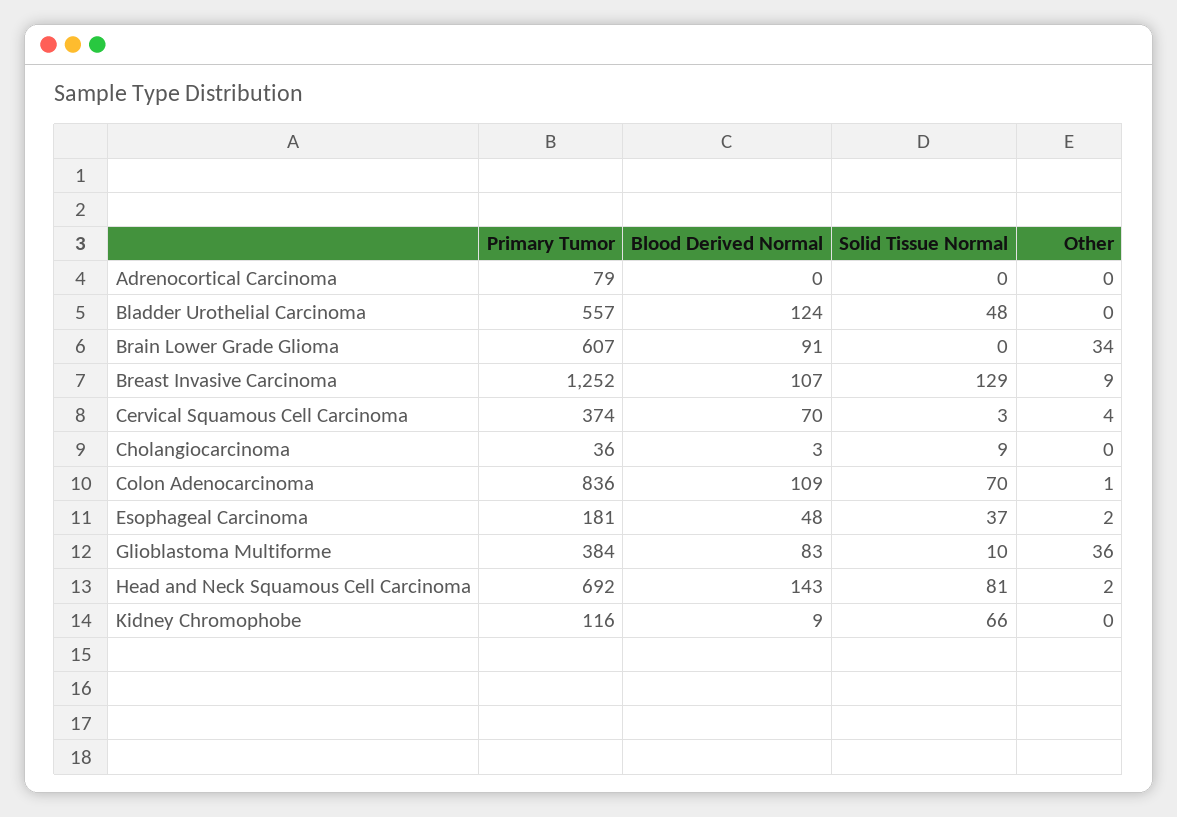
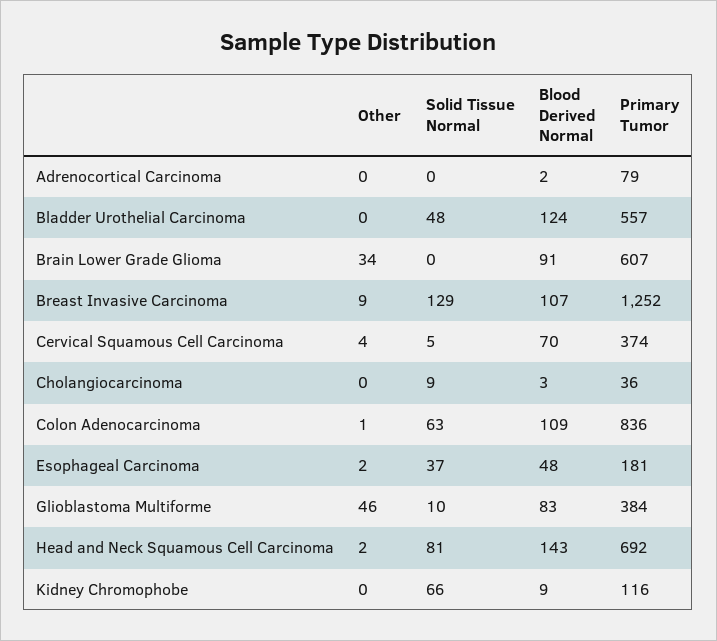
Blood Derived Normal, Adrenocortical Carcinoma: 0 -> 2
Solid Tissue Normal, Cervical Squamous Cell Carcinoma: 3 -> 5
Solid Tissue Normal, Colon Adenocarcinoma: 70 -> 63
Other, Glioblastoma Multiforme: 36 -> 46

